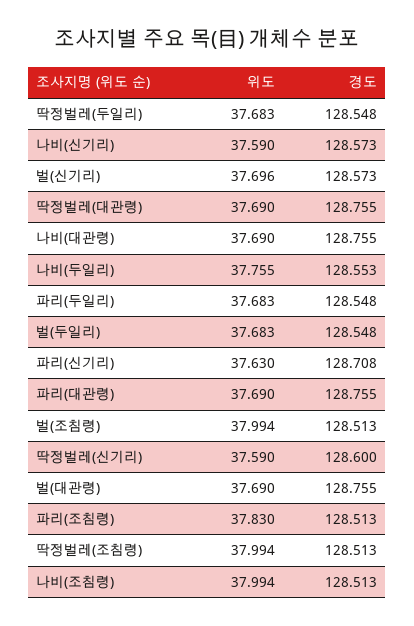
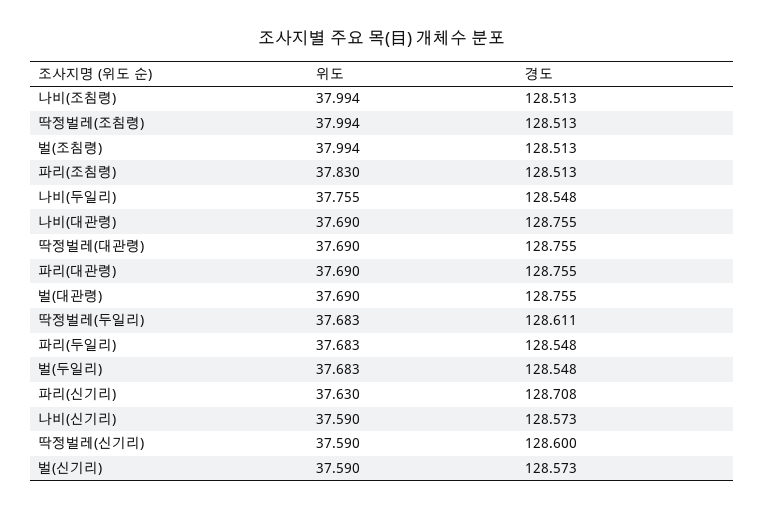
경도, 딱정벌레(두일리): 128.548 -> 128.611
위도, 벌(신기리): 37.696 -> 37.59
경도, 나비(두일리): 128.553 -> 128.548

